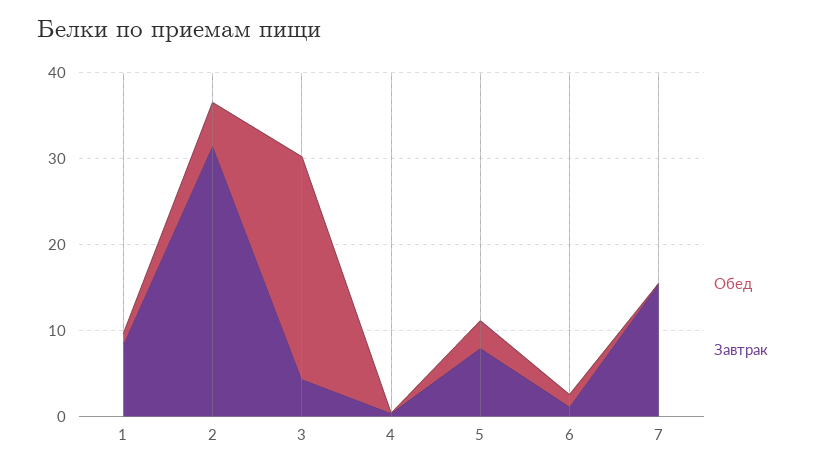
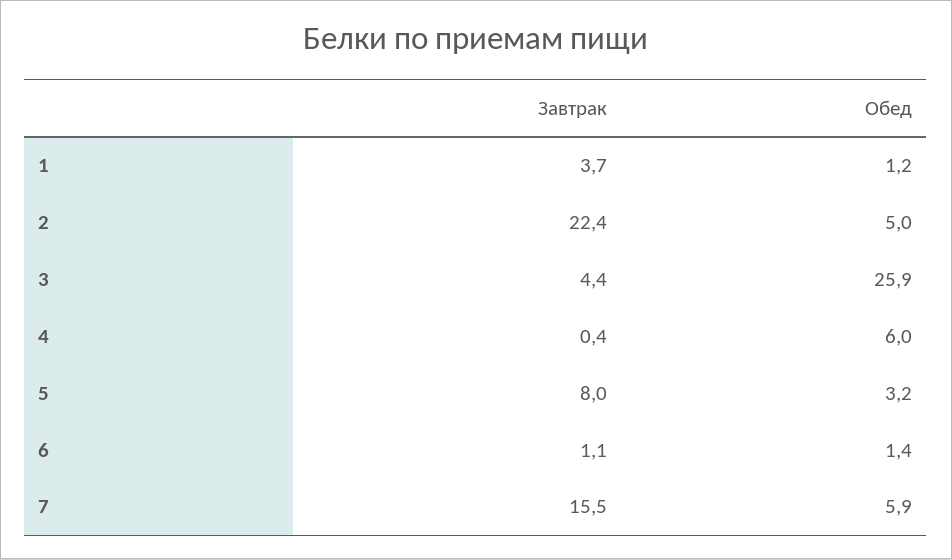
Завтрак, 1: 8 -> 3.7
Завтрак, 2: 32 -> 22.4
Обед, 4: 0 -> 6
Обед, 7: 0 -> 5.9

